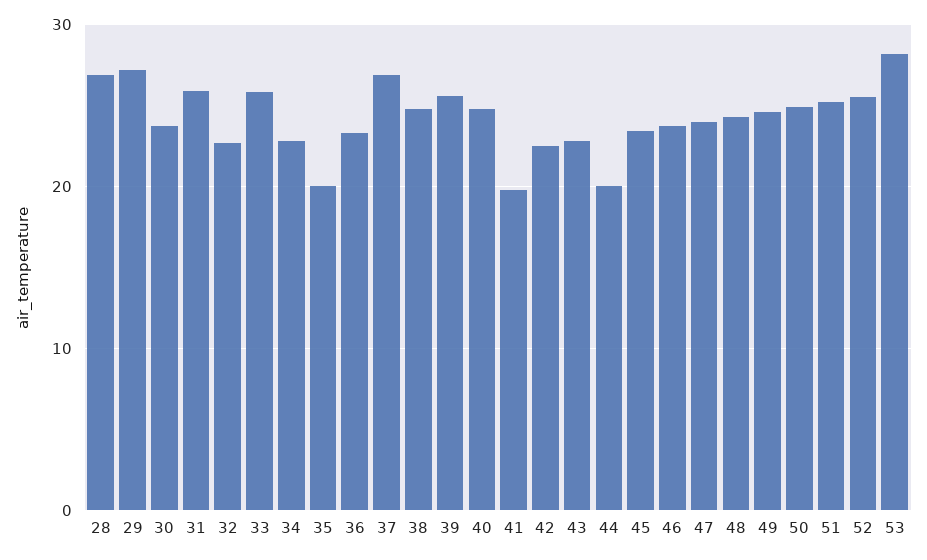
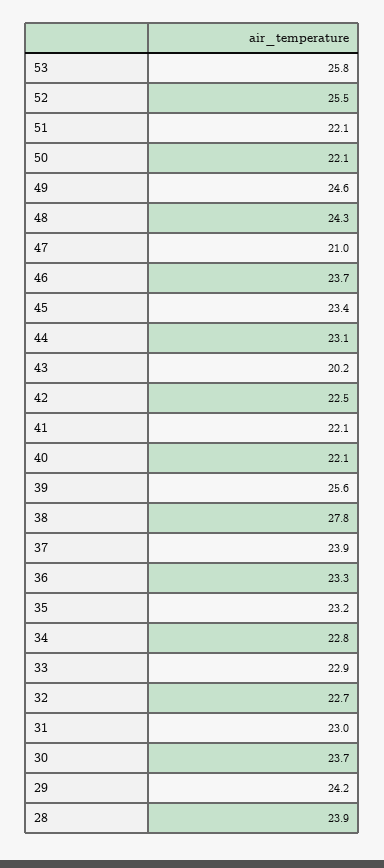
28: 27 -> 23.9
29: 27 -> 24.2
31: 26 -> 23
33: 26 -> 22.9
35: 20 -> 23.2
37: 27 -> 23.9
38: 25 -> 27.8
40: 25 -> 22.1
41: 20 -> 22.1
43: 23 -> 20.2
44: 20 -> 23.1
47: 24 -> 21
50: 25 -> 22.1
51: 25 -> 22.1
53: 28 -> 25.8

